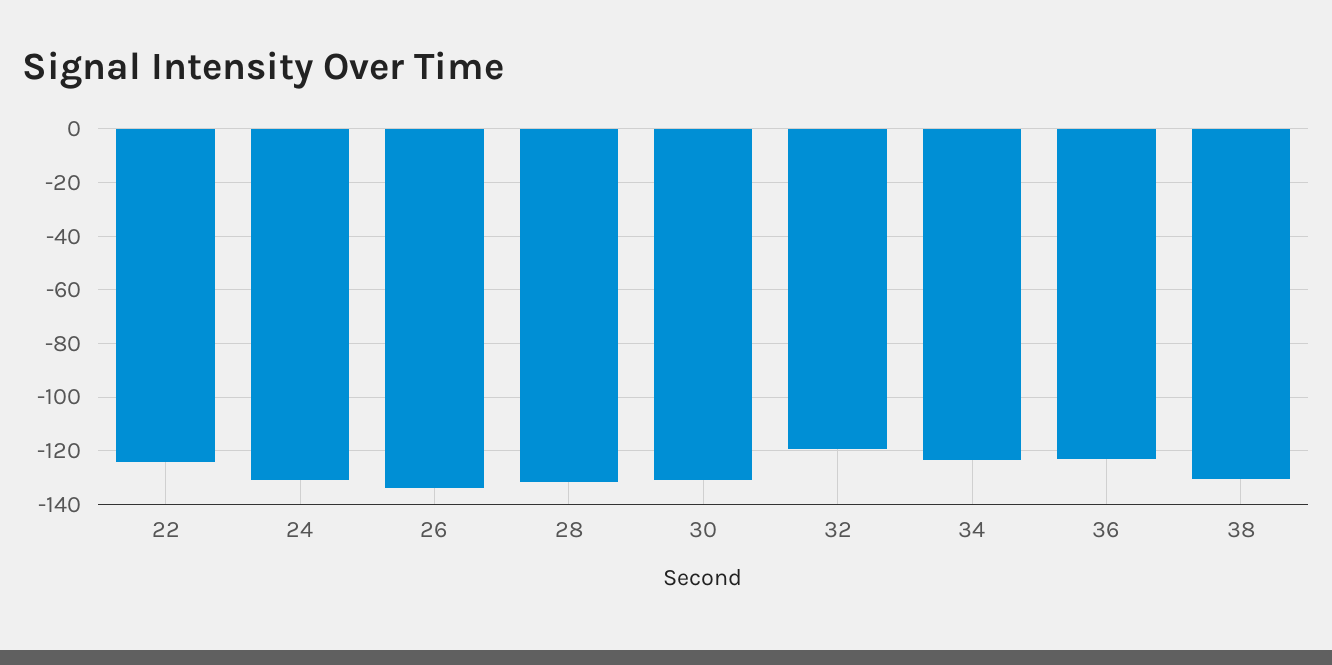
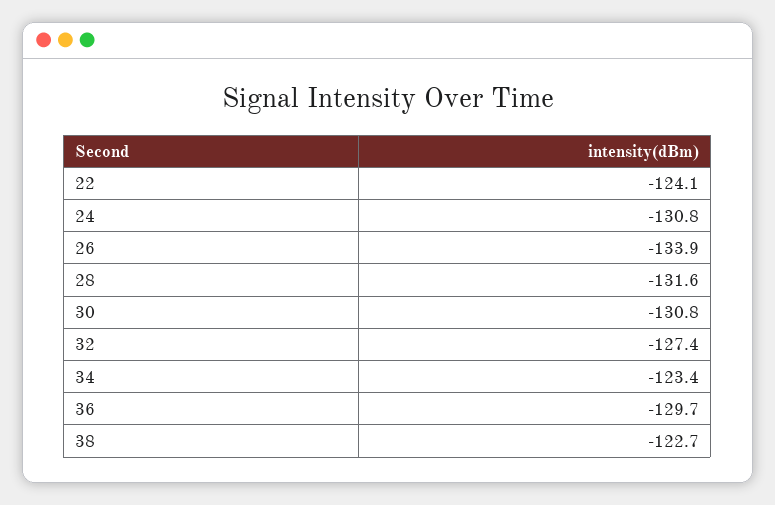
32: -120 -> -127.4
36: -122.5 -> -129.7
38: -130 -> -122.7

